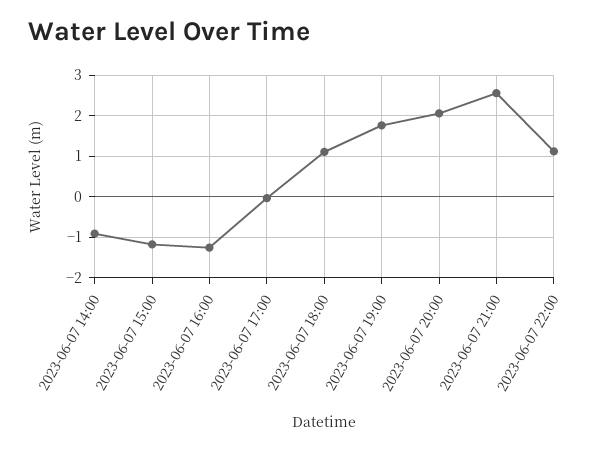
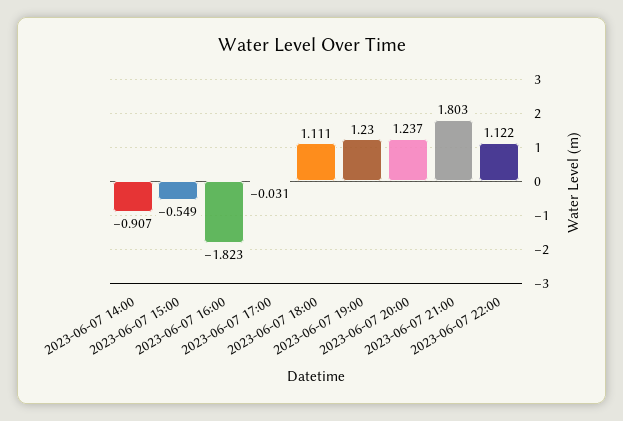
2023-06-07 15:00: -1.2 -> -0.549
2023-06-07 16:00: -1.2 -> -1.823
2023-06-07 19:00: 1.8 -> 1.23
2023-06-07 20:00: 2 -> 1.237
2023-06-07 21:00: 2.6 -> 1.803

